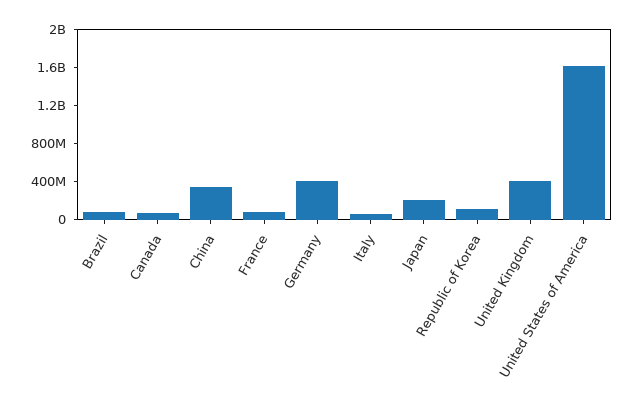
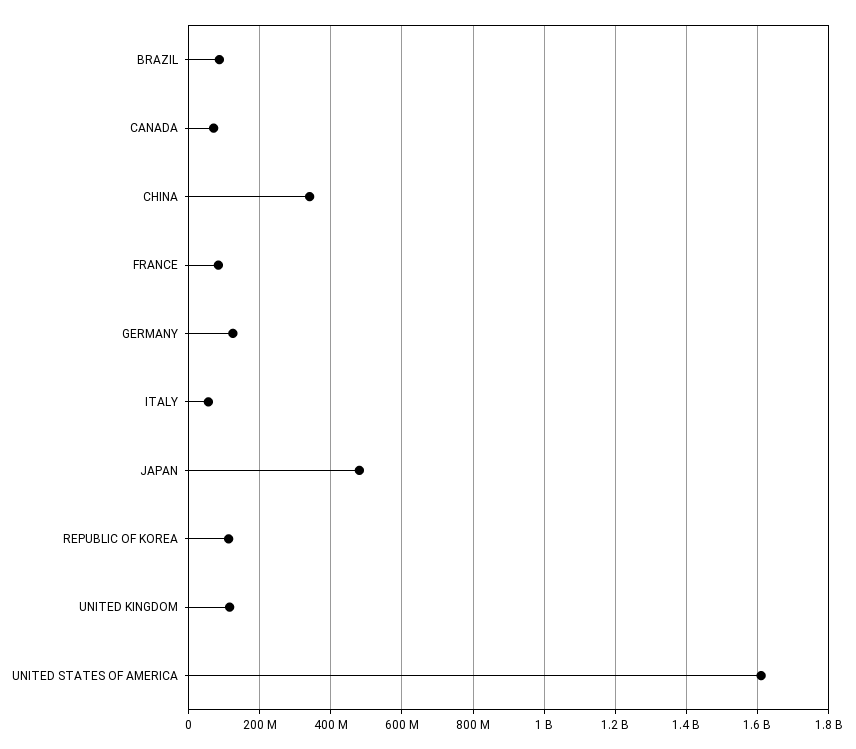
Germany: 400000000 -> 120000000
Japan: 200000000 -> 480000000
United Kingdom: 400000000 -> 120000000

